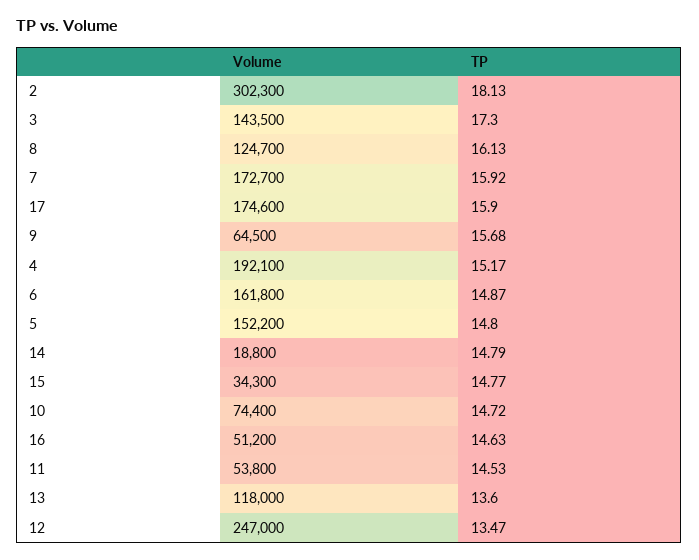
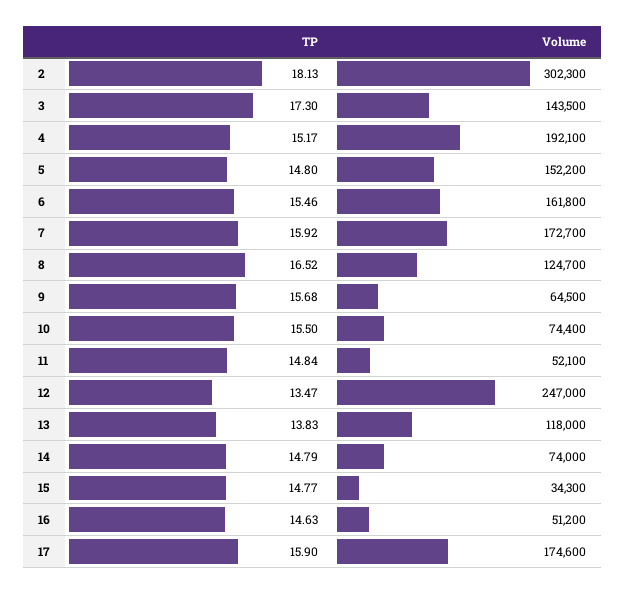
TP, 8: 16.13 -> 16.52
TP, 6: 14.87 -> 15.46
Volume, 14: 18800 -> 74000
TP, 10: 14.72 -> 15.5
Volume, 11: 53800 -> 52100
TP, 11: 14.53 -> 14.84
TP, 13: 13.6 -> 13.83

